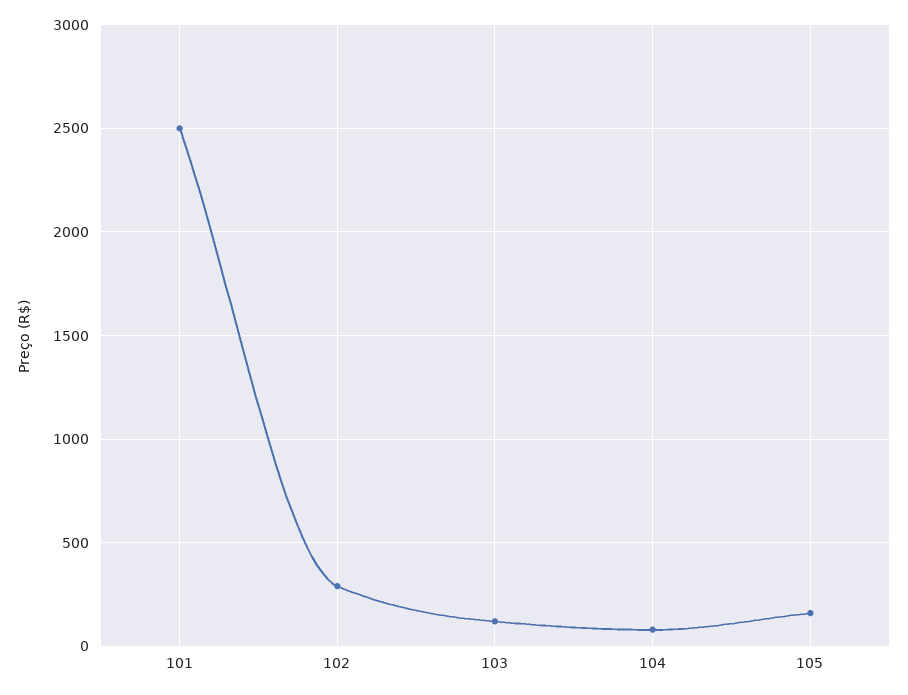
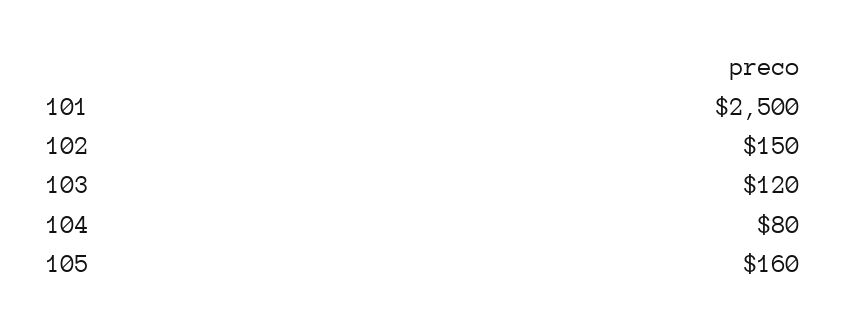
102: 300 -> 150

